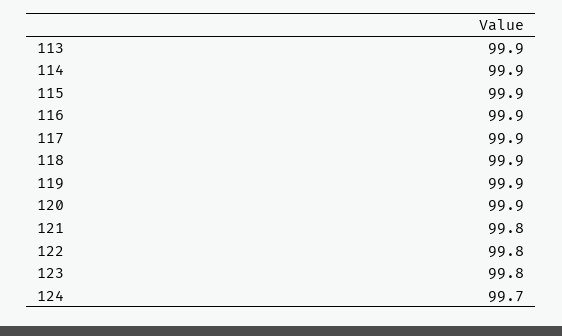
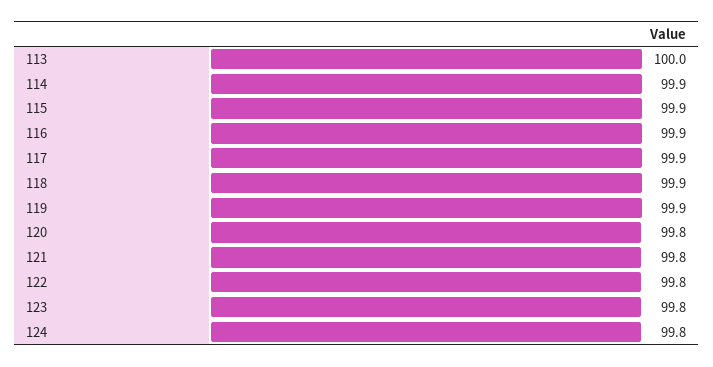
113: 99.9 -> 100
120: 99.9 -> 99.8
124: 99.7 -> 99.8

